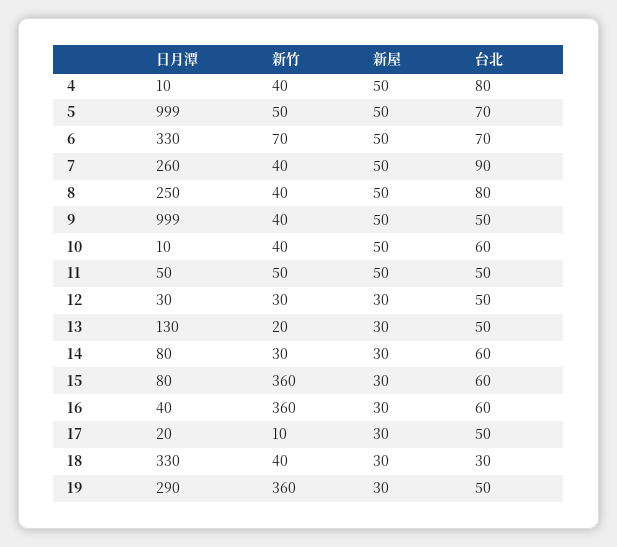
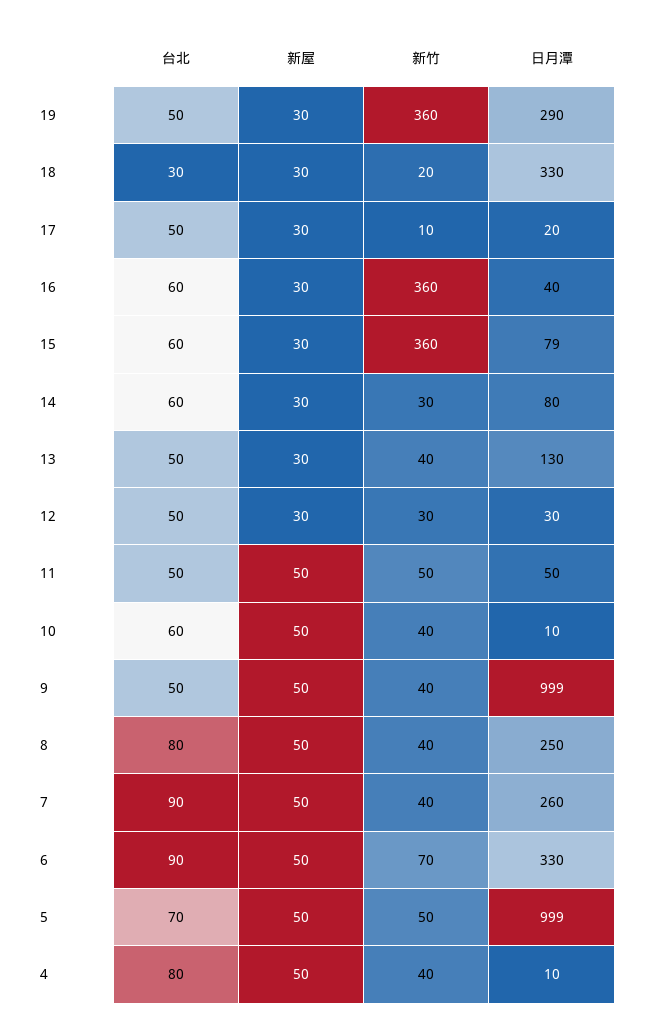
台北, 6: 70 -> 90
新竹, 13: 20 -> 40
日月潭, 15: 80 -> 79
新竹, 18: 40 -> 20

